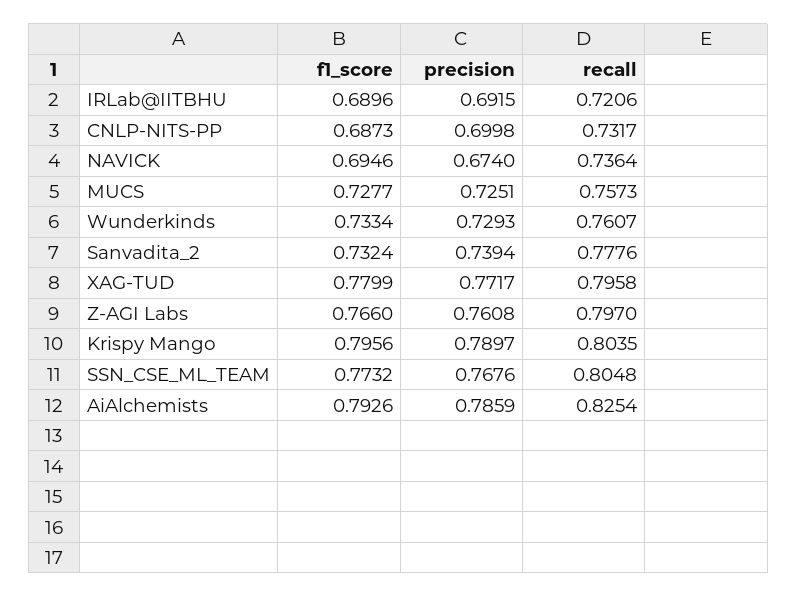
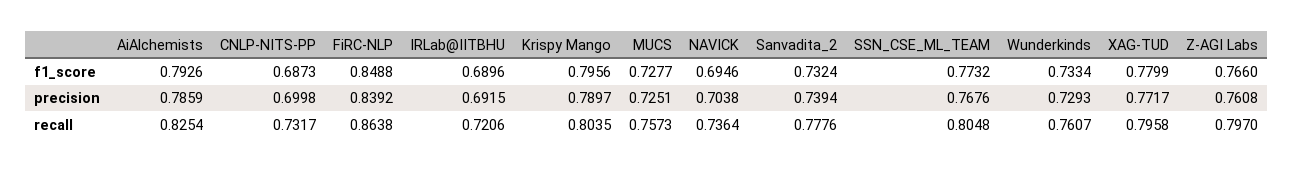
precision, NAVICK: 0.674 -> 0.7038
f1_score, FiRC-NLP: none -> 0.8488
precision, FiRC-NLP: none -> 0.8392
recall, FiRC-NLP: none -> 0.8638

